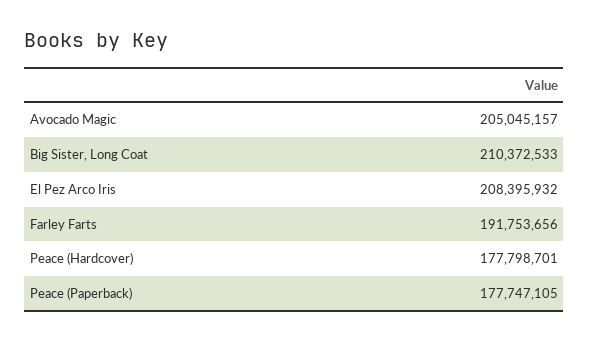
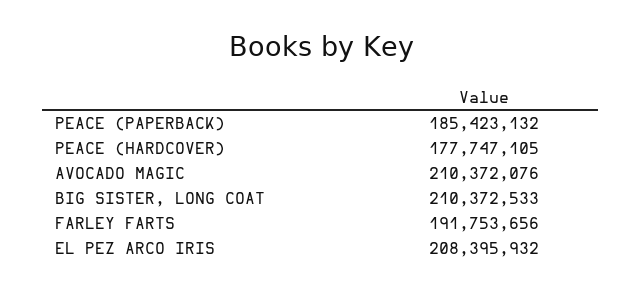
Avocado Magic: 205045157 -> 210372076
Peace (Hardcover): 177798701 -> 177747105
Peace (Paperback): 177747105 -> 185423132

